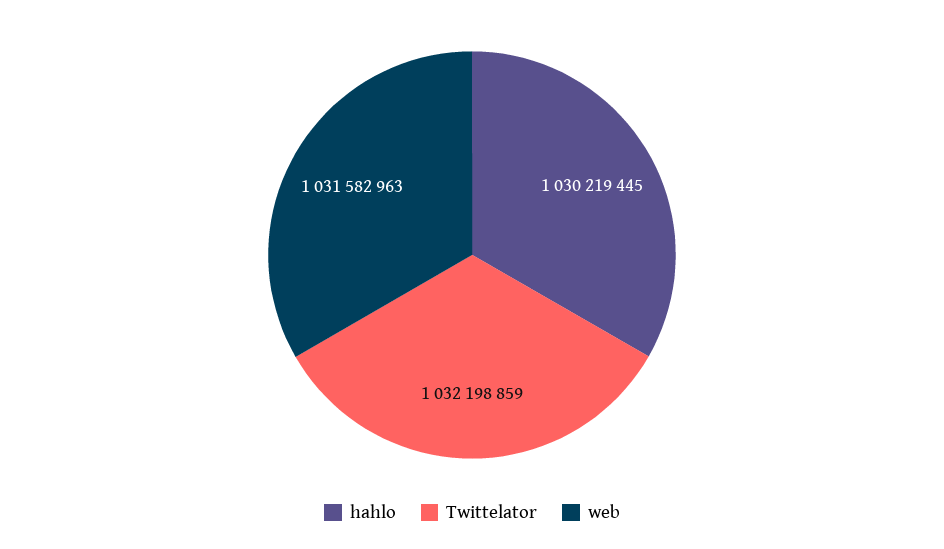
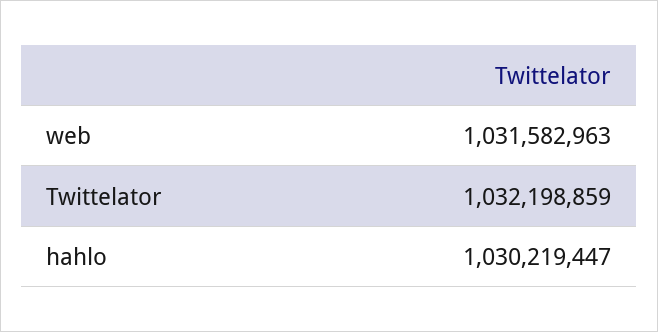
hahlo: 1030219445 -> 1030219447

